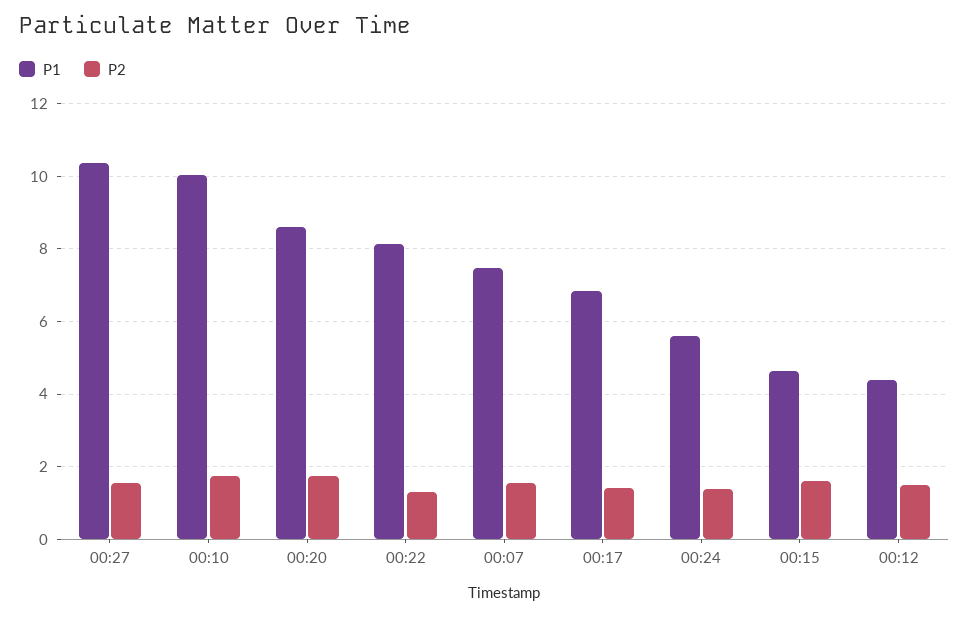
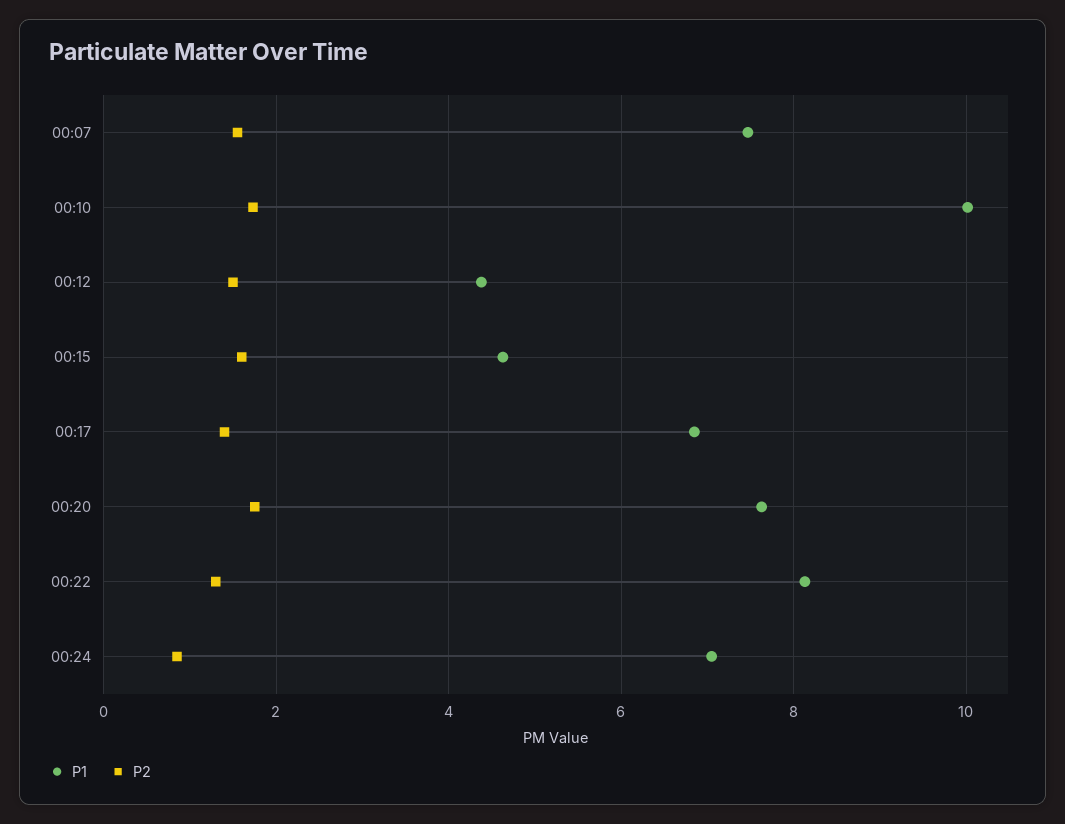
P1, 00:27: 10.4 -> none
P2, 00:27: 1.6 -> none
P1, 00:20: 8.6 -> 7.6
P1, 00:24: 5.6 -> 7
P2, 00:24: 1.4 -> 0.8

